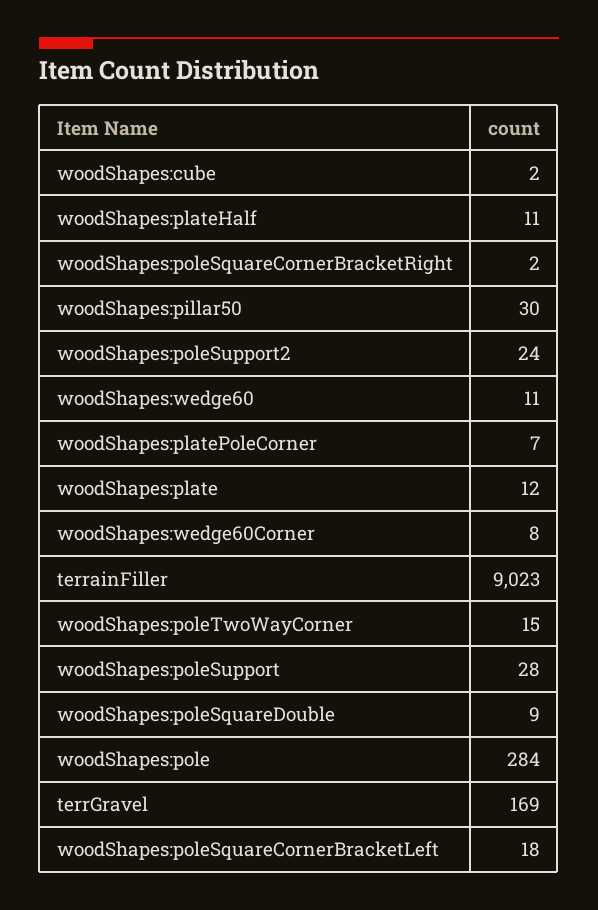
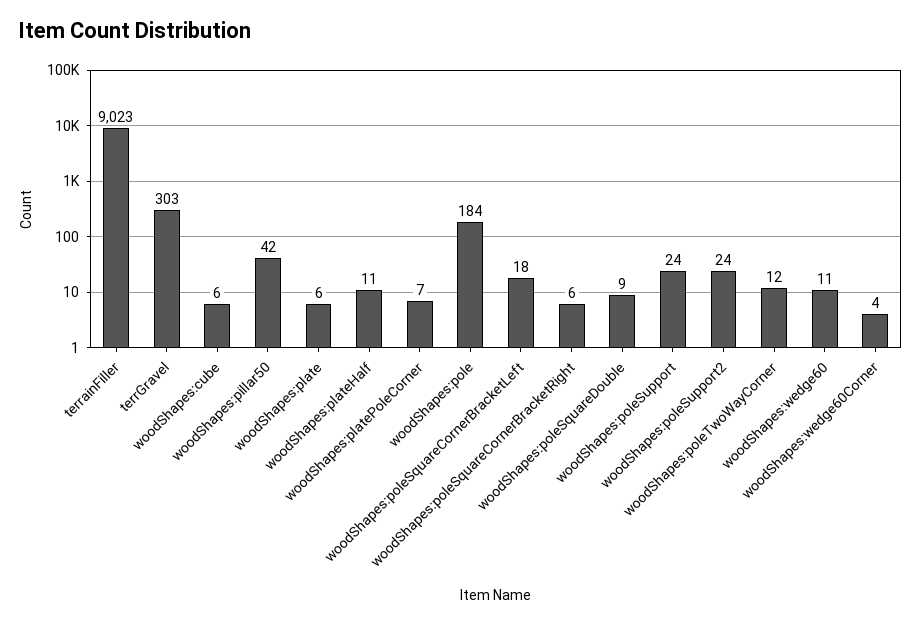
woodShapes:cube: 2 -> 6
woodShapes:poleSquareCornerBracketRight: 2 -> 6
woodShapes:pillar50: 30 -> 42
woodShapes:plate: 12 -> 6
woodShapes:wedge60Corner: 8 -> 4
woodShapes:poleTwoWayCorner: 15 -> 12
woodShapes:poleSupport: 28 -> 24
woodShapes:pole: 284 -> 184
terrGravel: 169 -> 303

